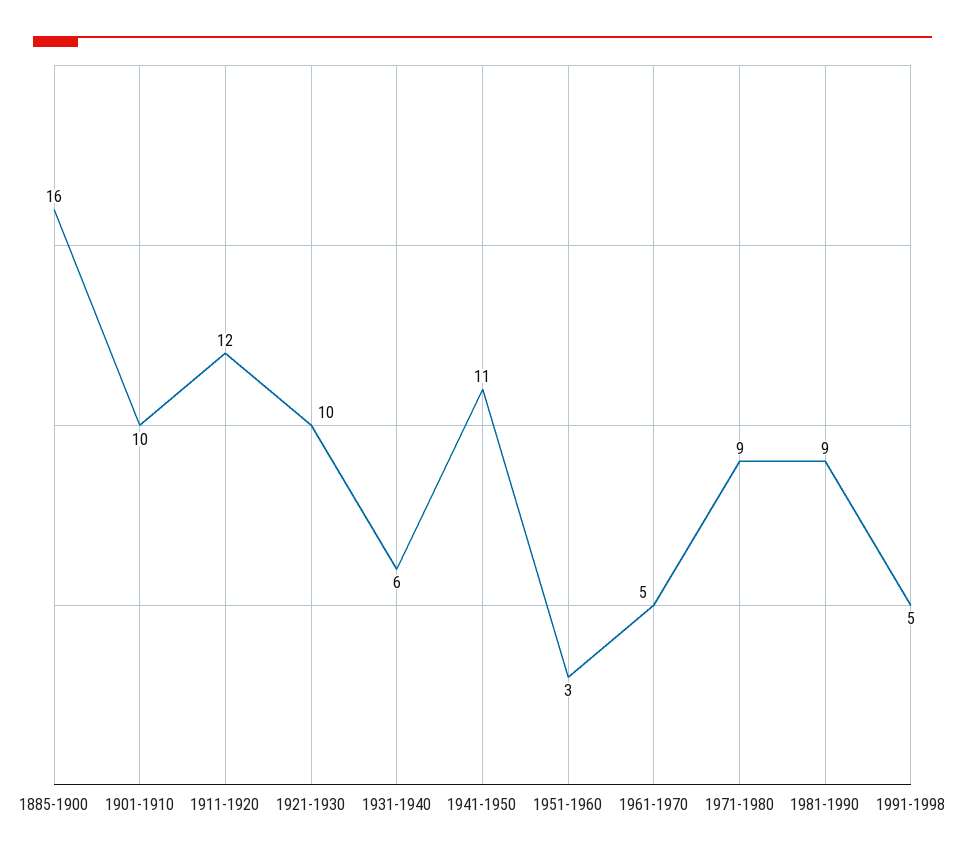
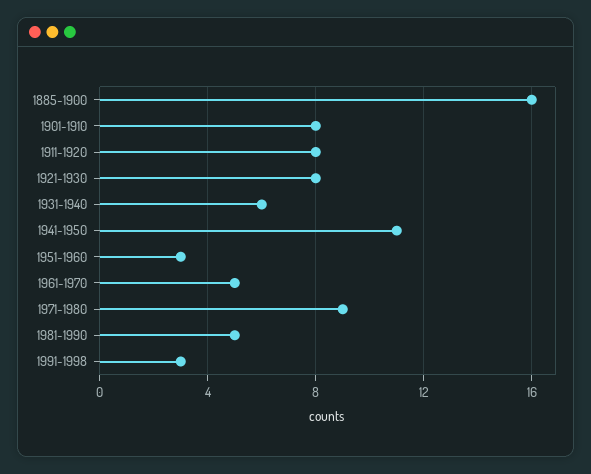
1901-1910: 10 -> 8
1911-1920: 12 -> 8
1921-1930: 10 -> 8
1981-1990: 9 -> 5
1991-1998: 5 -> 3

